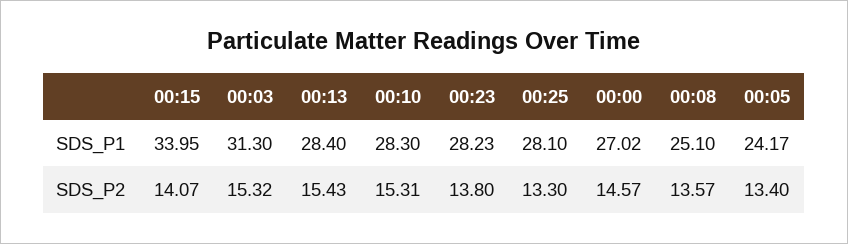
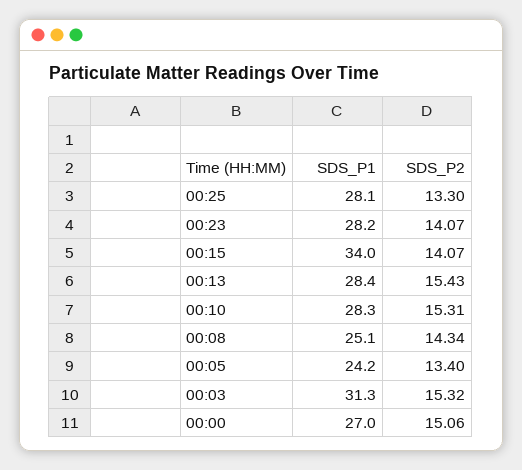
00:23, SDS_P2: 13.8 -> 14.07
00:00, SDS_P2: 14.57 -> 15.06
00:08, SDS_P2: 13.57 -> 14.34

